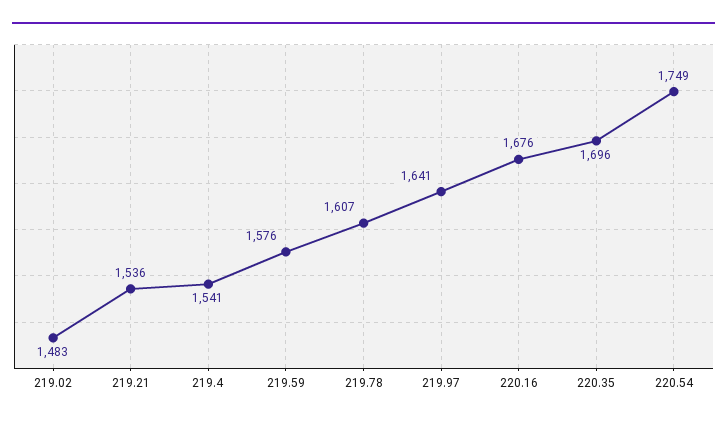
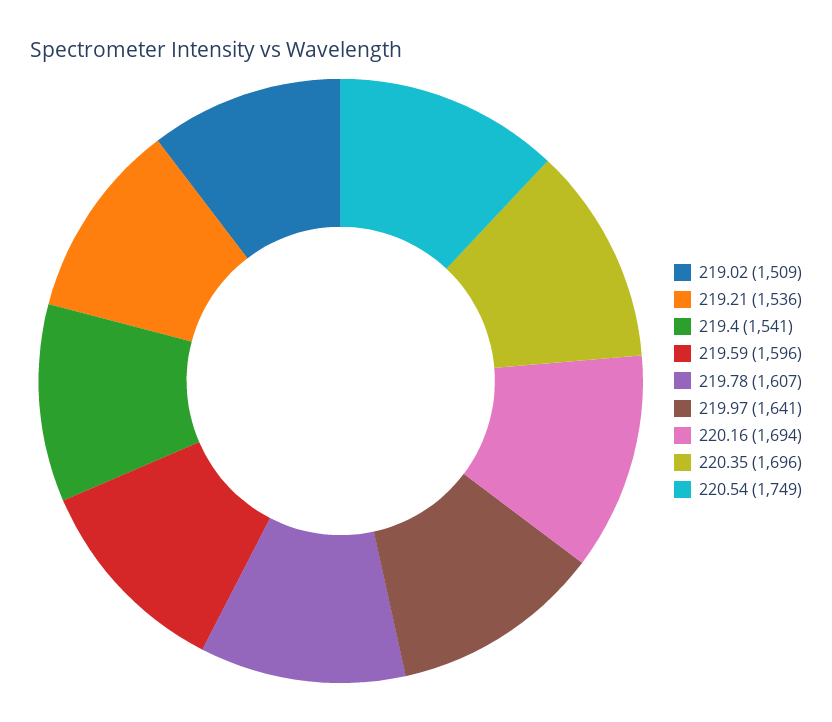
219.02: 1483 -> 1509
219.59: 1576 -> 1596
220.16: 1676 -> 1694

